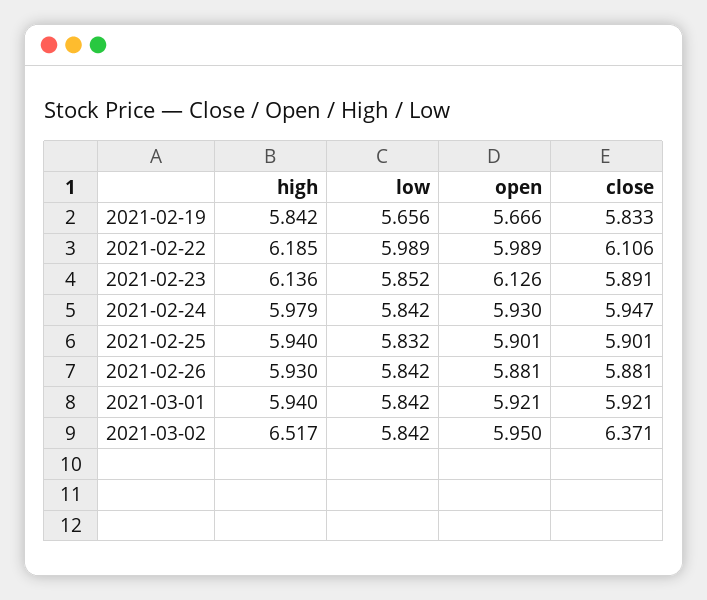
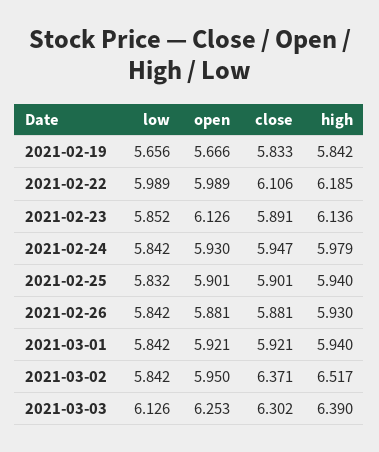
low, 2021-03-03: none -> 6.126
open, 2021-03-03: none -> 6.253
close, 2021-03-03: none -> 6.302
high, 2021-03-03: none -> 6.39

